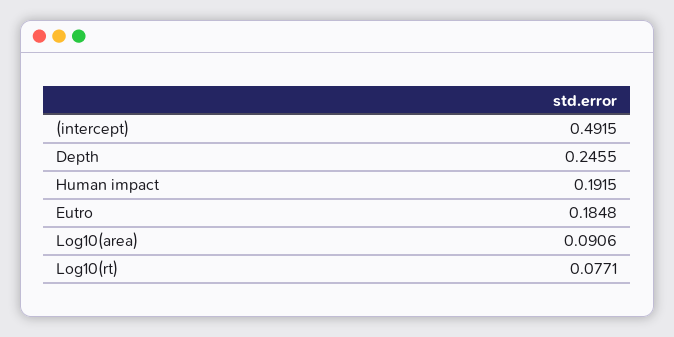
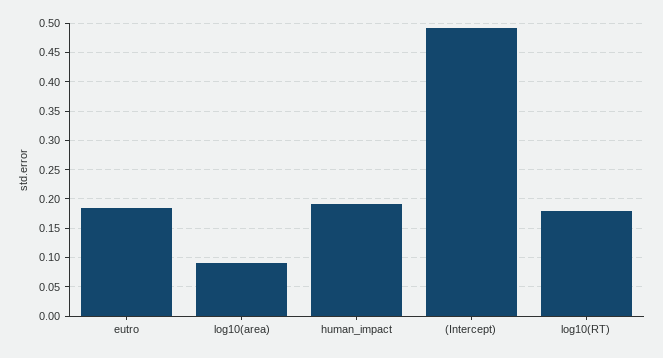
Depth: 0.2455 -> none
Log10(rt): 0.0771 -> 0.175

